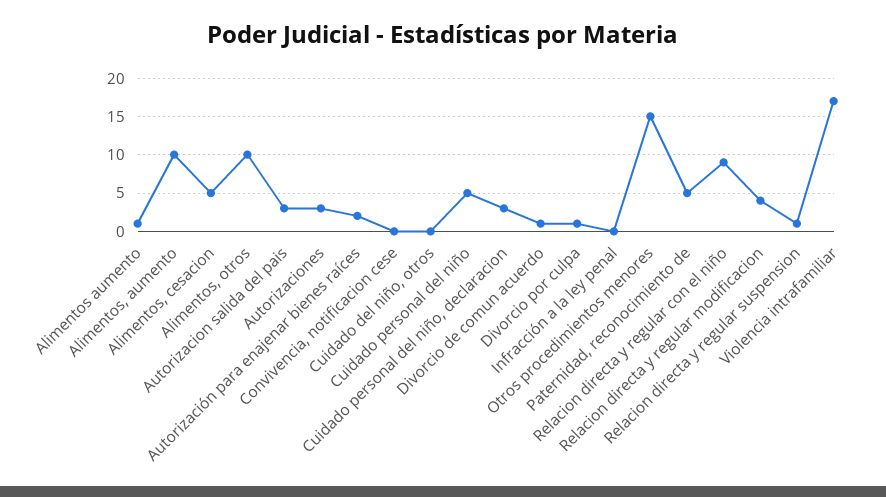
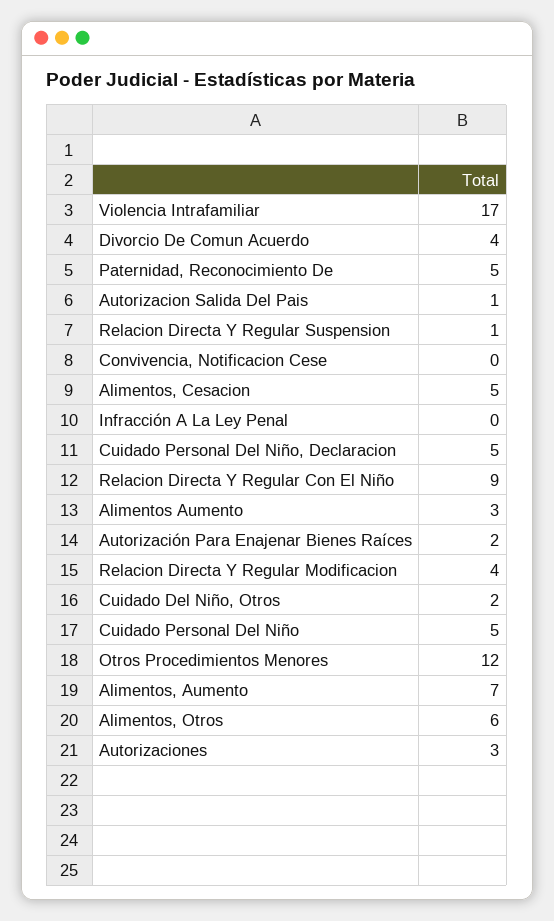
Alimentos aumento: 1 -> 3
Alimentos, aumento: 10 -> 7
Alimentos, otros: 10 -> 6
Autorizacion salida del pais: 3 -> 1
Cuidado del niño, otros: 0 -> 2
Cuidado personal del niño, declaracion: 3 -> 5
Divorcio de comun acuerdo: 1 -> 4
Divorcio por culpa: 1 -> none
Otros procedimientos menores: 15 -> 12

